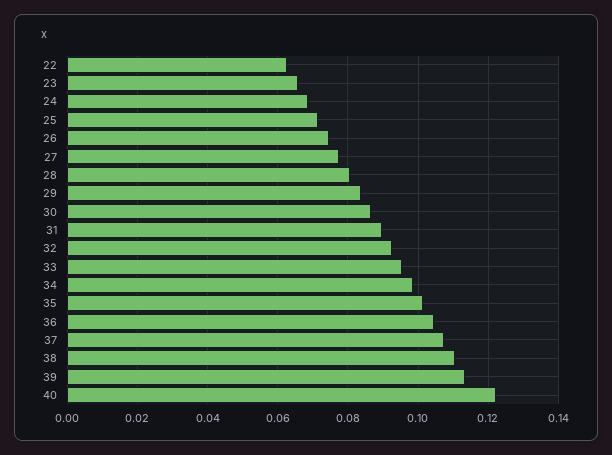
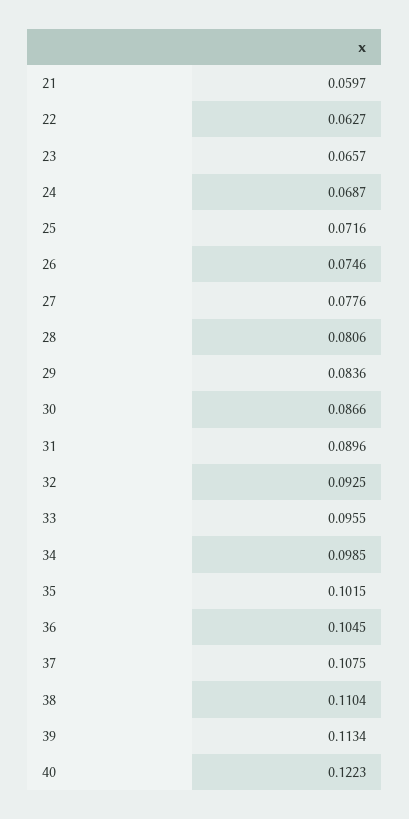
21: none -> 0.0597

